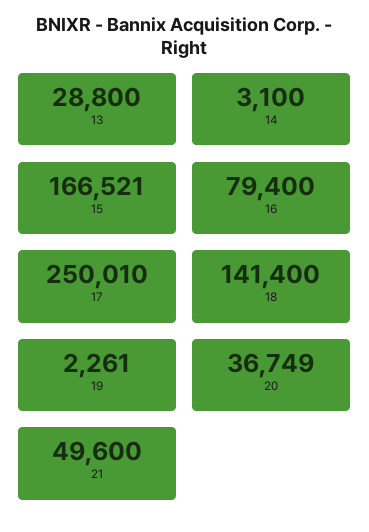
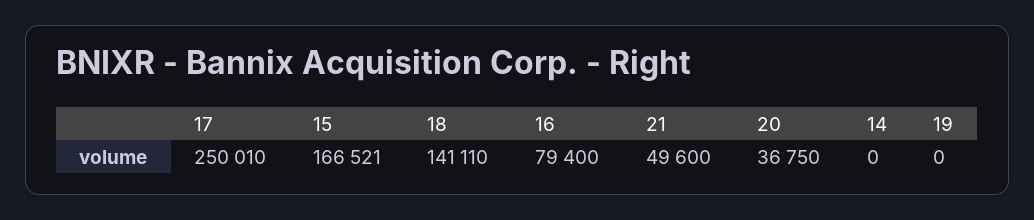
13: 28800 -> none
14: 3100 -> 0
18: 141400 -> 141110
19: 2261 -> 0
20: 36749 -> 36750

